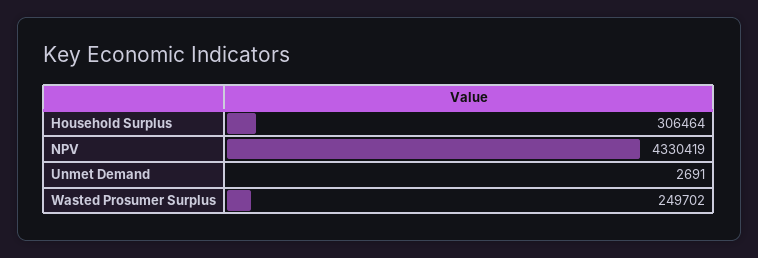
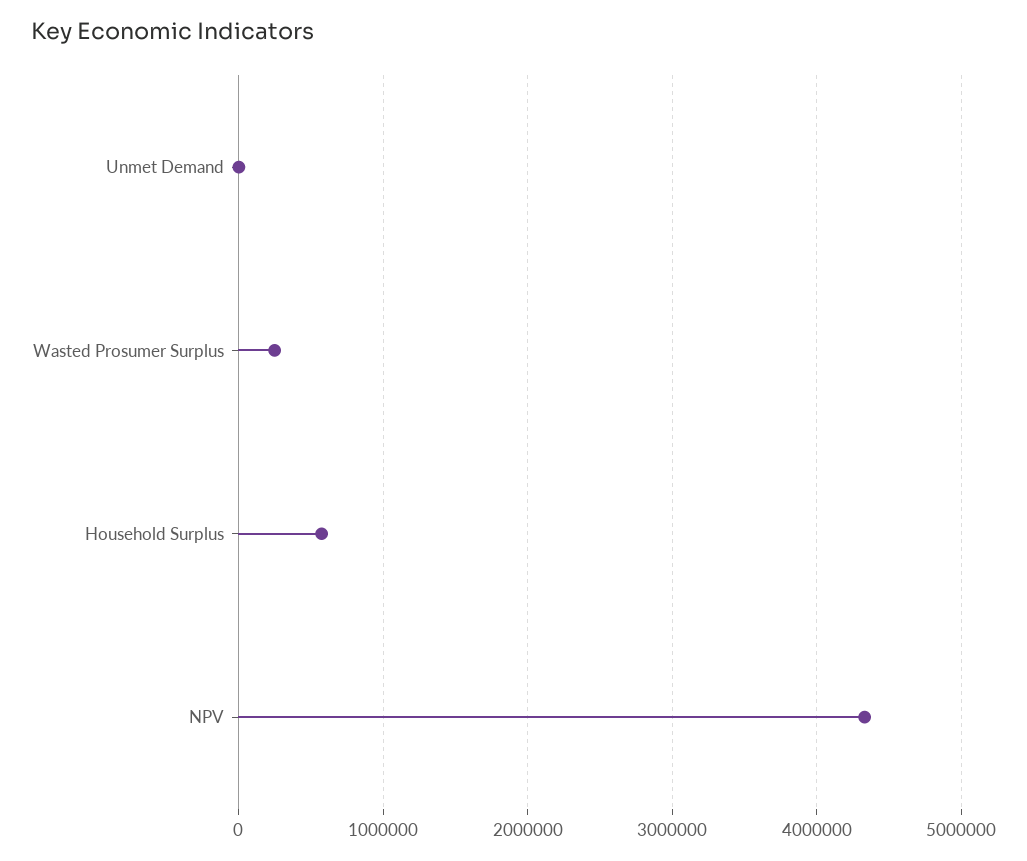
Household Surplus: 306464 -> 600000

